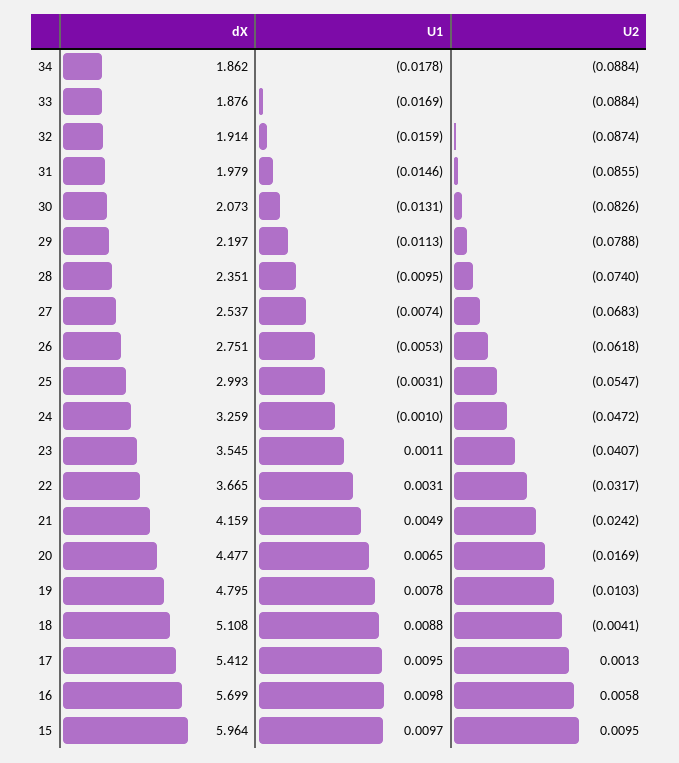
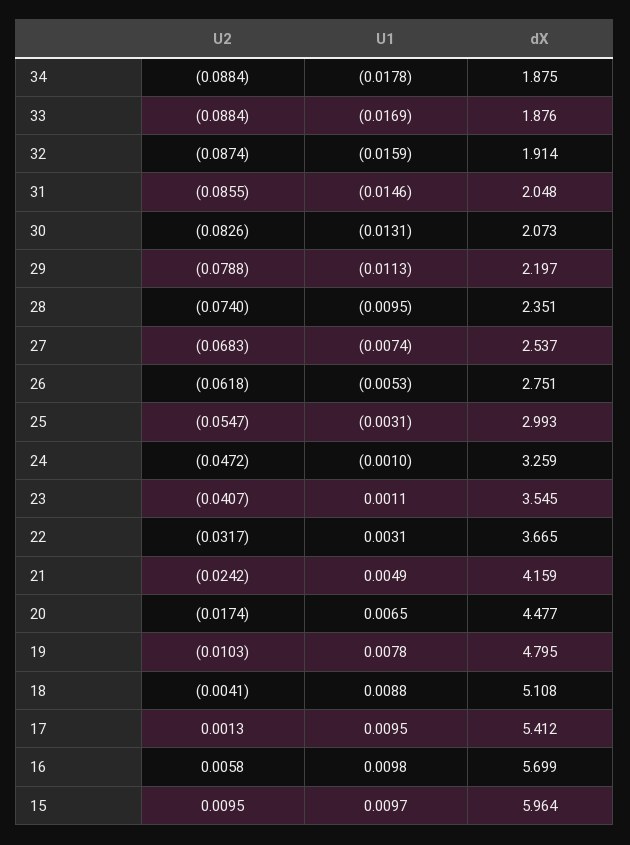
dX, 34: 1.862 -> 1.875
dX, 31: 1.979 -> 2.048
U2, 20: -0.0169 -> -0.0174

